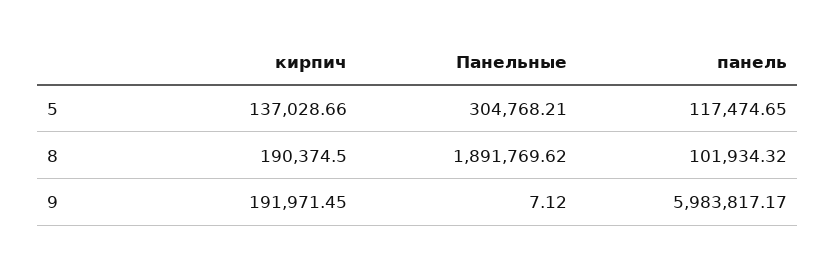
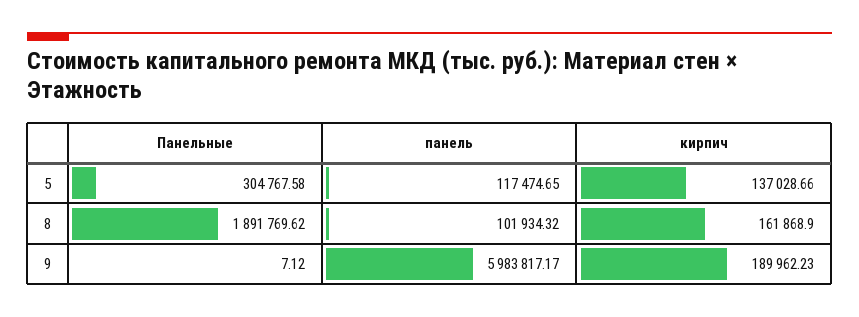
Панельные, 5: 304768.21 -> 304767.58
кирпич, 8: 190374.5 -> 161868.9
кирпич, 9: 191971.45 -> 189962.23

